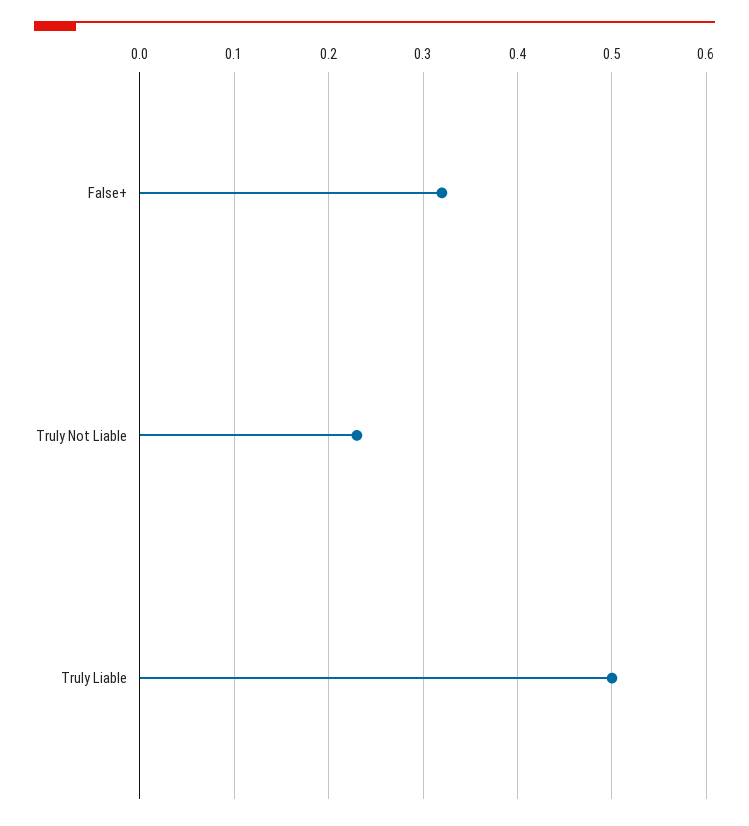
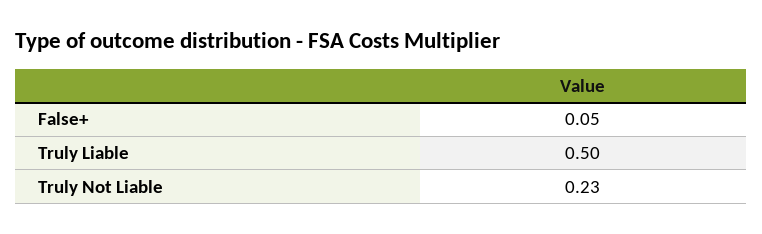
False+: 0.32 -> 0.05

